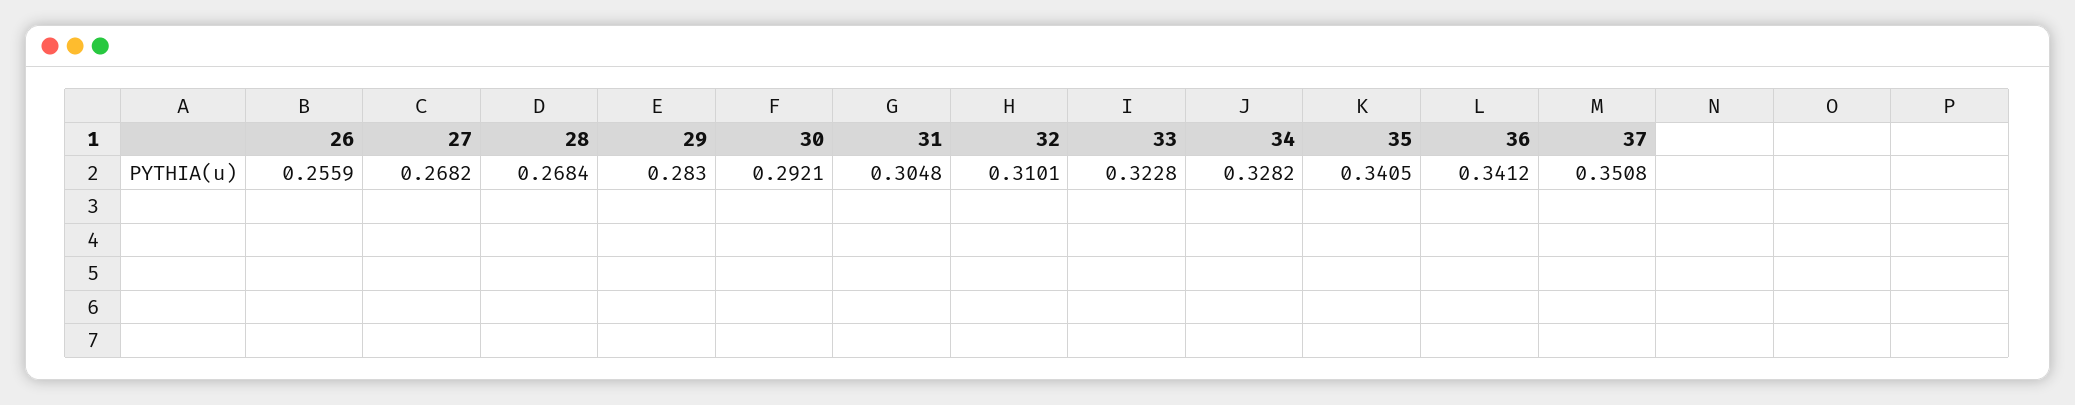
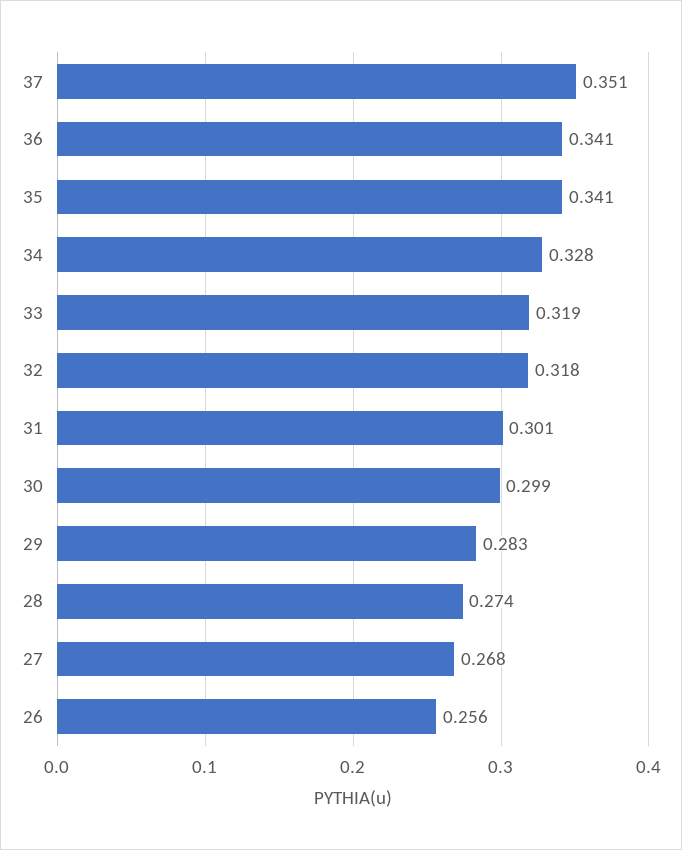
28: 0.2684 -> 0.274
30: 0.2921 -> 0.299
31: 0.3048 -> 0.301
32: 0.3101 -> 0.318
33: 0.3228 -> 0.319

